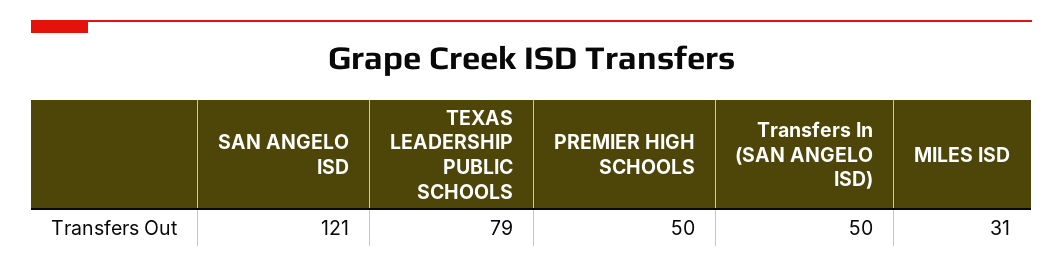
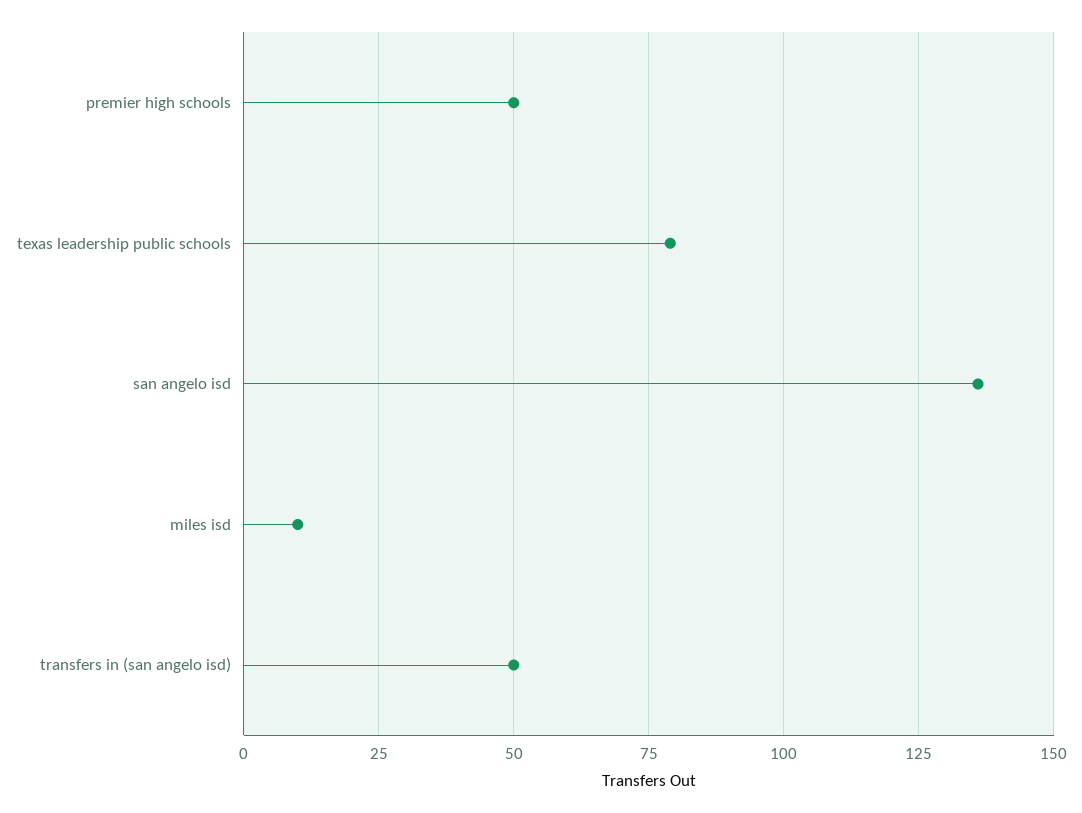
SAN ANGELO ISD: 121 -> 135
MILES ISD: 31 -> 10

